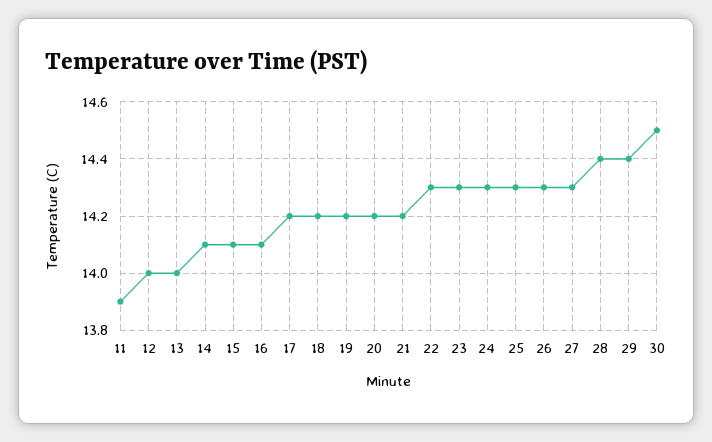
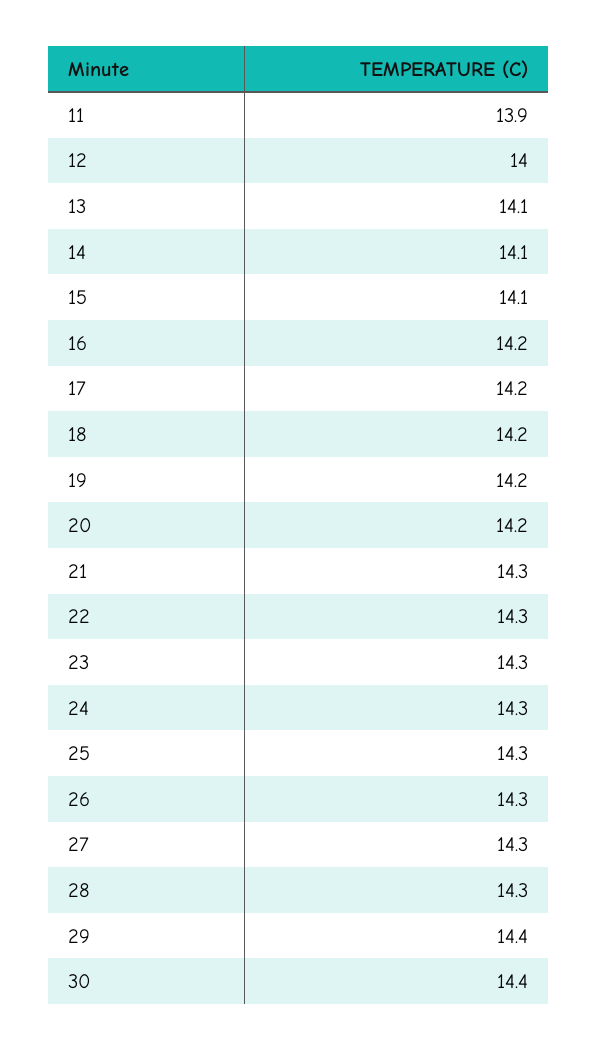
13: 14 -> 14.1
16: 14.1 -> 14.2
21: 14.2 -> 14.3
28: 14.4 -> 14.3
30: 14.5 -> 14.4

